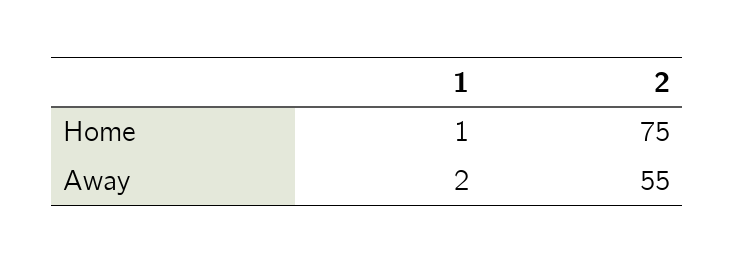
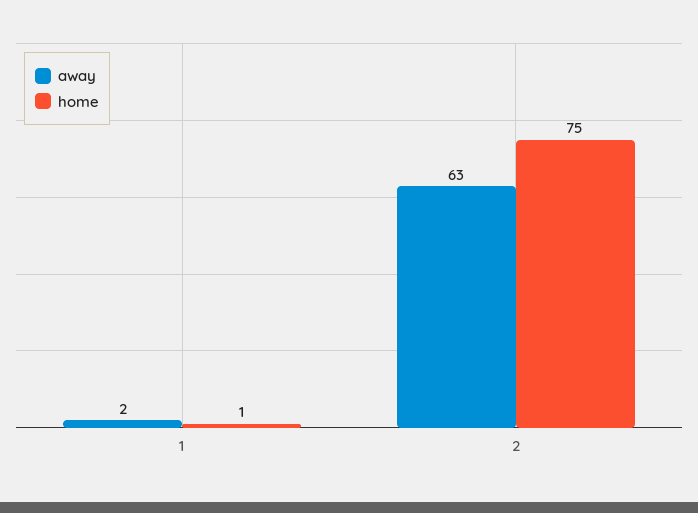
Away, 2: 55 -> 63

